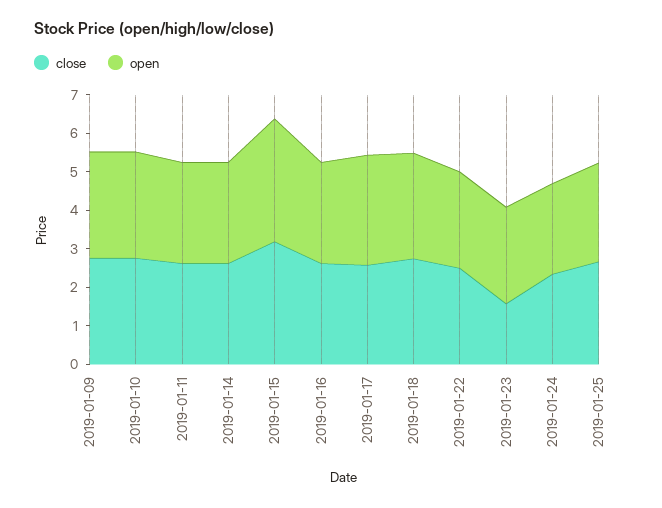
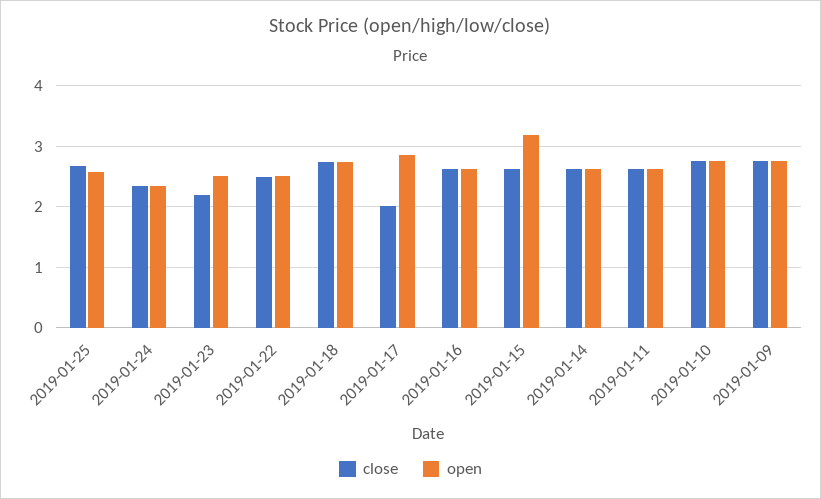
close, 2019-01-15: 3.25 -> 2.6
close, 2019-01-17: 2.5 -> 2
close, 2019-01-23: 1.5 -> 2.2

